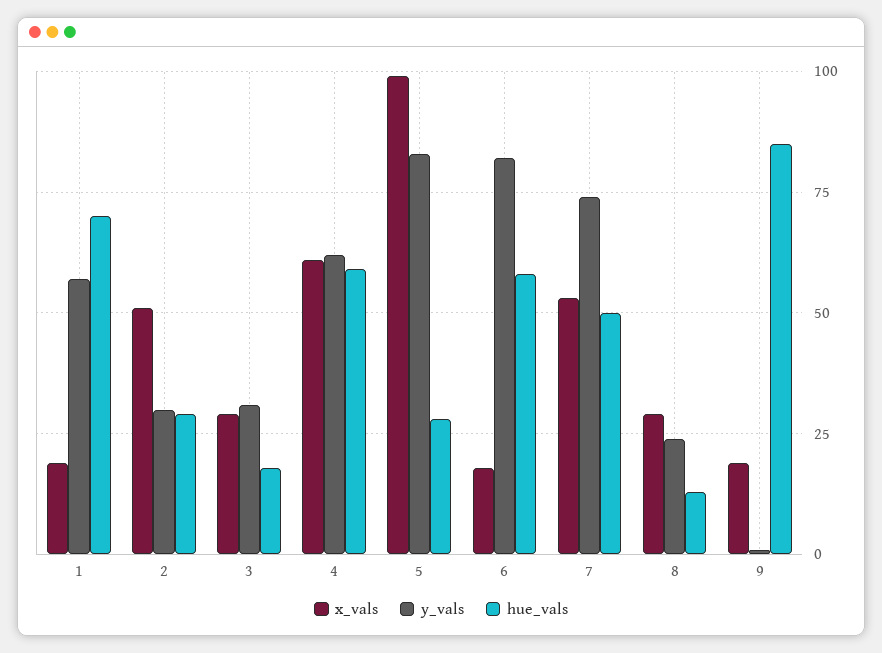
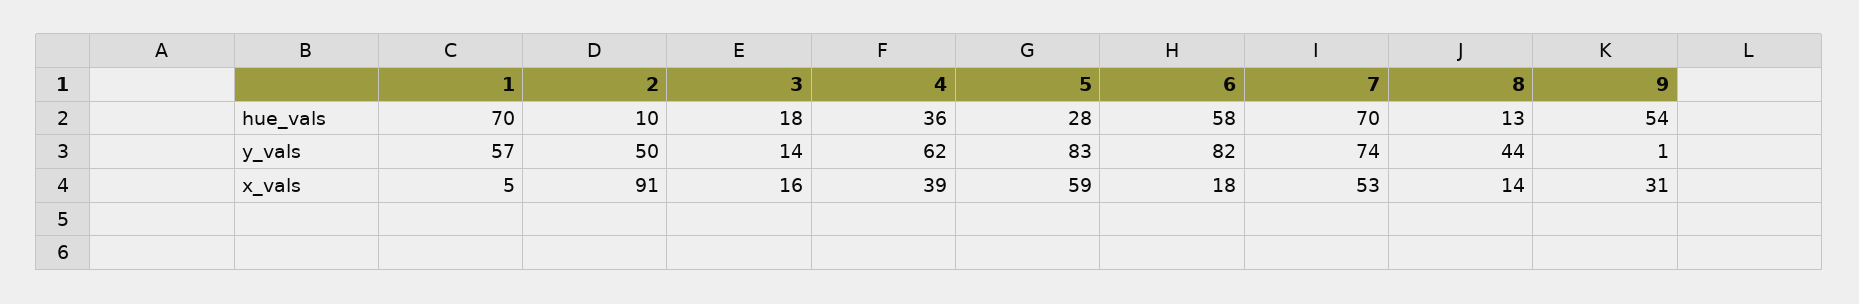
x_vals, 1: 20 -> 5
x_vals, 2: 50 -> 91
y_vals, 2: 30 -> 50
hue_vals, 2: 30 -> 10
x_vals, 3: 30 -> 16
y_vals, 3: 30 -> 14
x_vals, 4: 60 -> 39
hue_vals, 4: 60 -> 36
x_vals, 5: 100 -> 59
hue_vals, 7: 50 -> 70
x_vals, 8: 30 -> 14
y_vals, 8: 25 -> 44
x_vals, 9: 20 -> 31
hue_vals, 9: 85 -> 54

